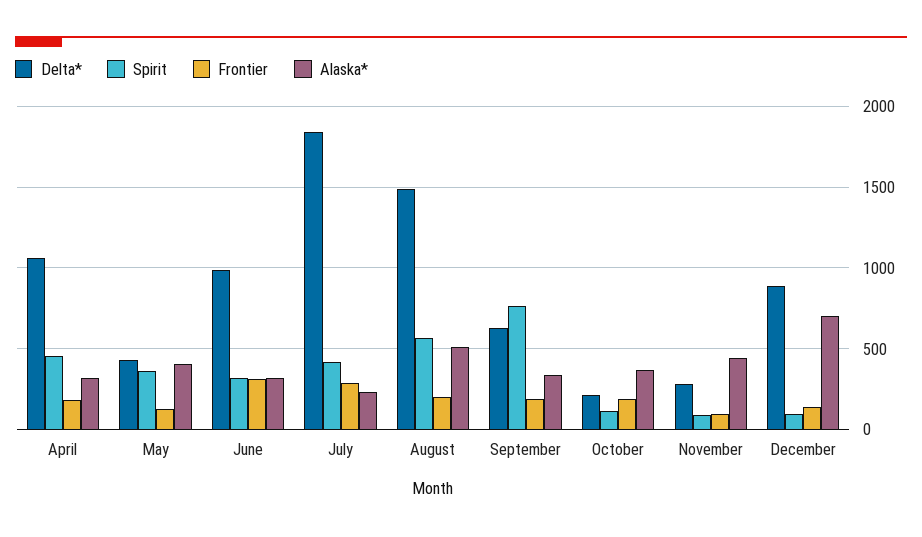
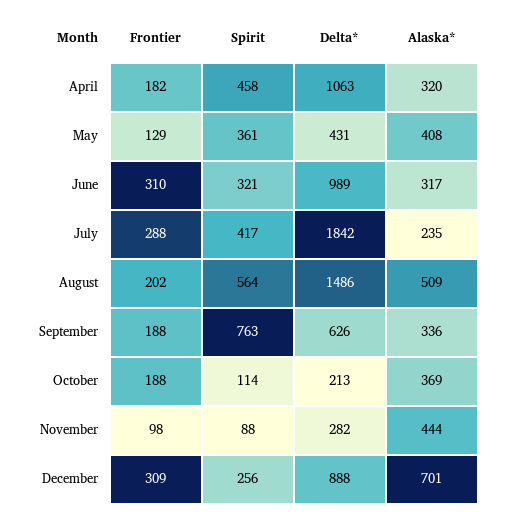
Spirit, December: 100 -> 256
Frontier, December: 150 -> 309

